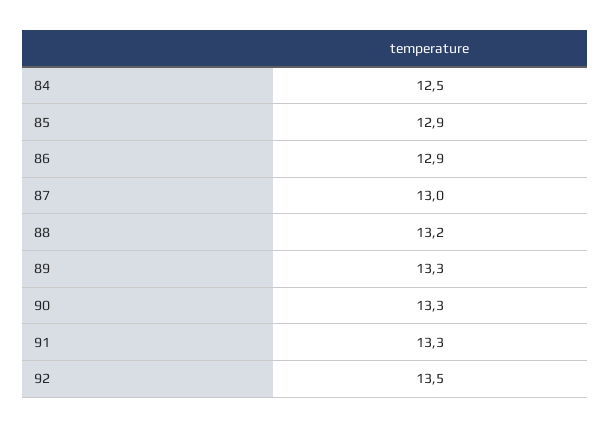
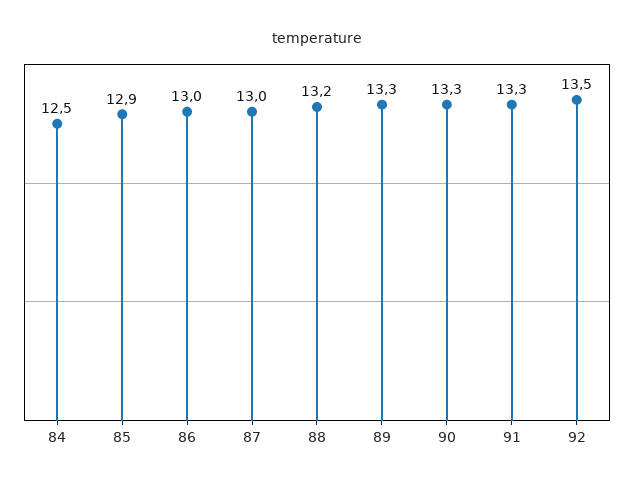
86: 12.9 -> 13

